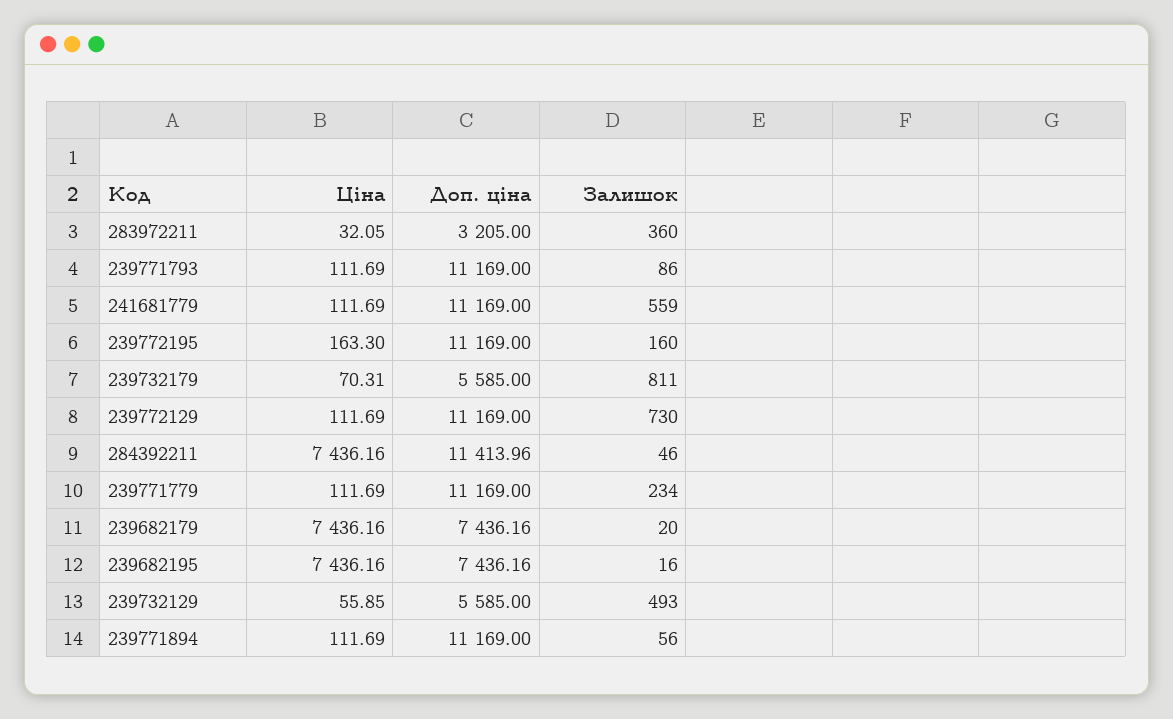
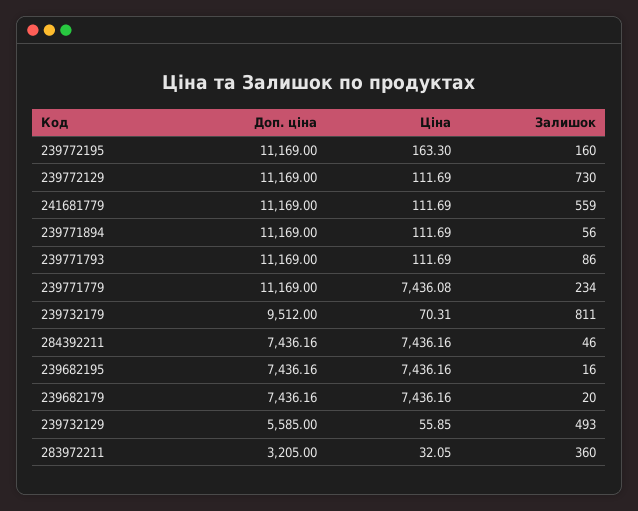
Доп. ціна, 239732179: 5585 -> 9512
Доп. ціна, 284392211: 11413.96 -> 7436.16
Ціна, 239771779: 111.69 -> 7436.08

